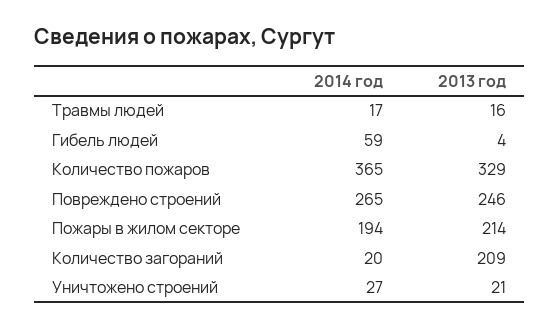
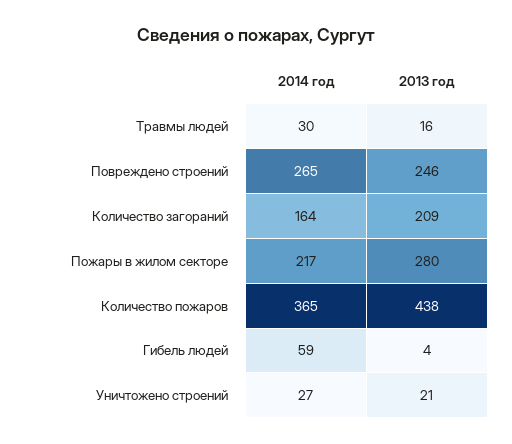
2014 год, Травмы людей: 17 -> 30
2013 год, Количество пожаров: 329 -> 438
2014 год, Пожары в жилом секторе: 194 -> 217
2013 год, Пожары в жилом секторе: 214 -> 280
2014 год, Количество загораний: 20 -> 164

